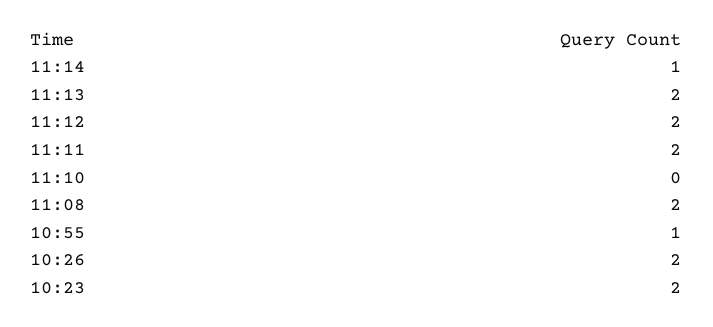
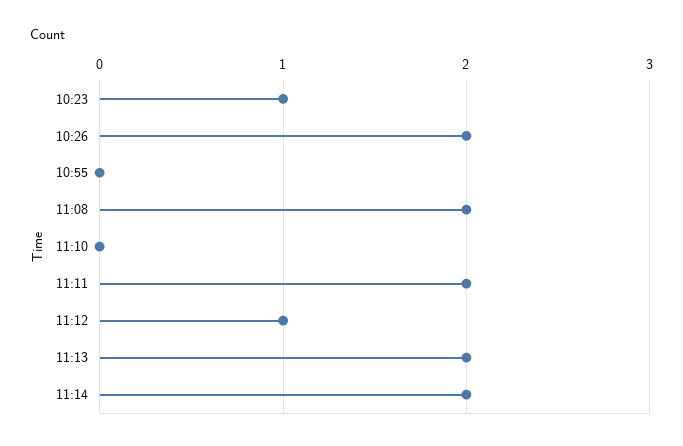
11:14: 1 -> 2
11:12: 2 -> 1
10:55: 1 -> 0
10:23: 2 -> 1

